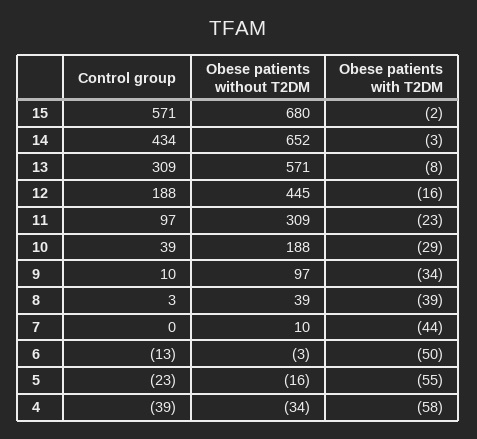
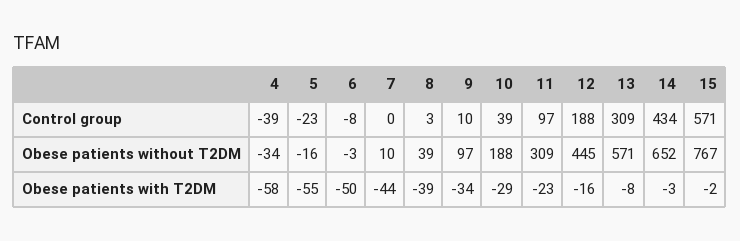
Obese patients without T2DM, 15: 680 -> 767
Control group, 6: -13 -> -8

